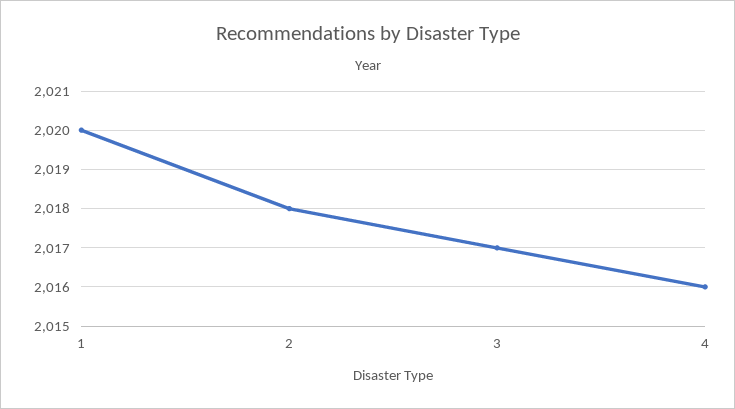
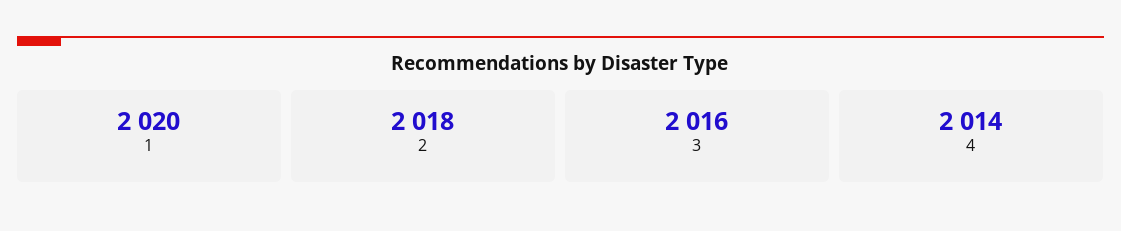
3: 2017 -> 2016
4: 2016 -> 2014

